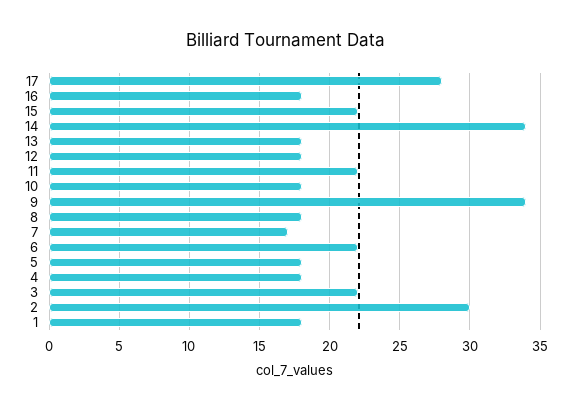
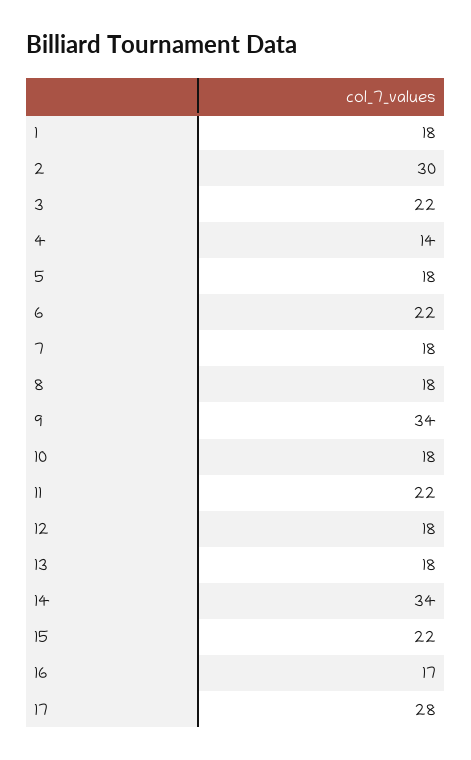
16: 18 -> 17
7: 17 -> 18
4: 18 -> 14

